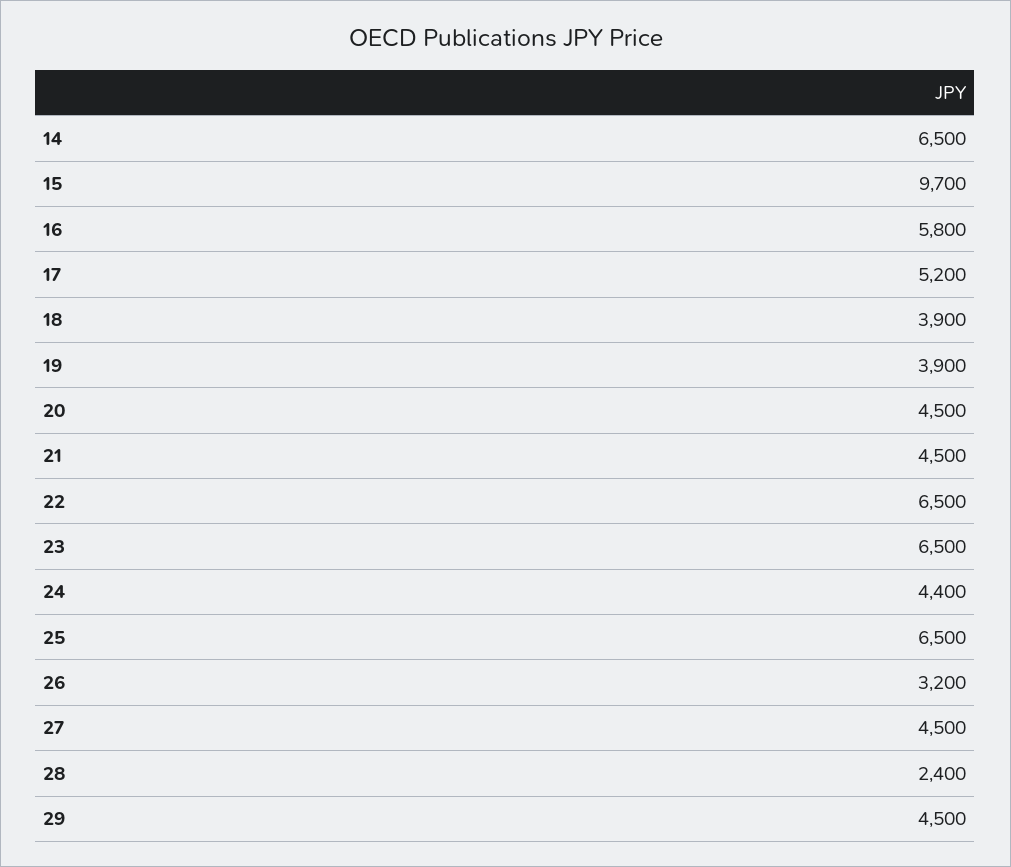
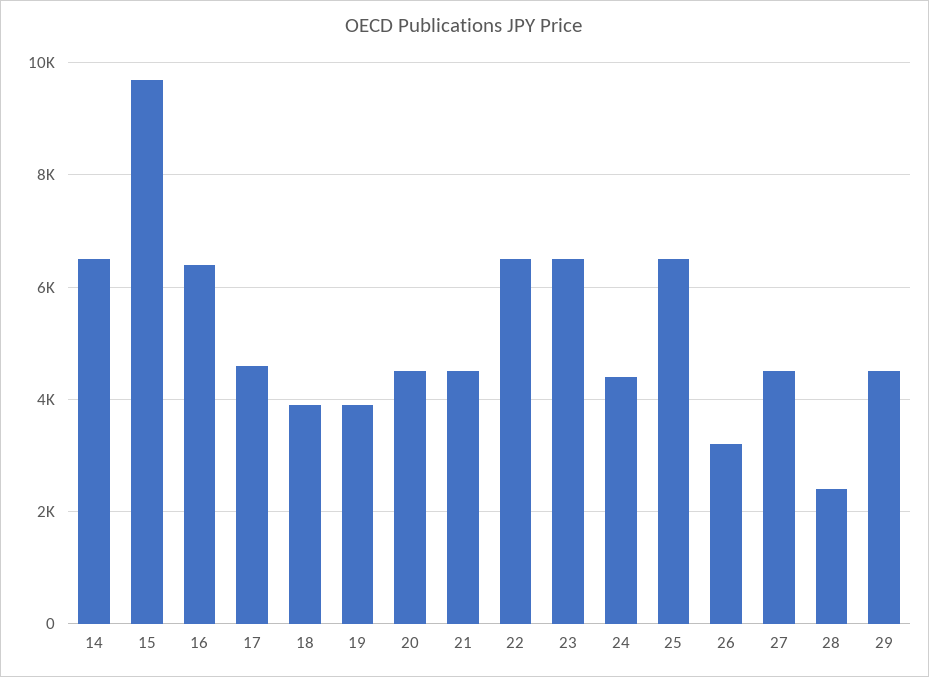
16: 5800 -> 6400
17: 5200 -> 4600

